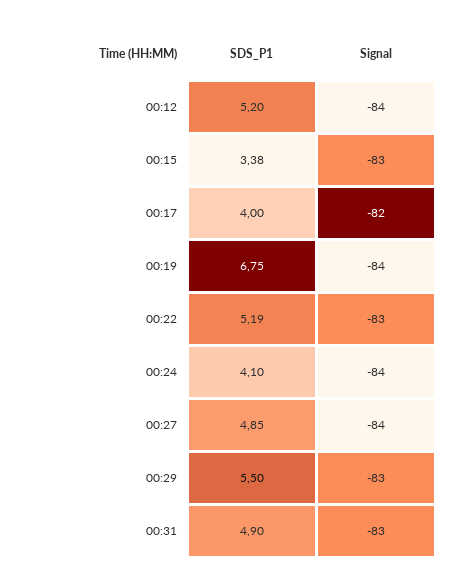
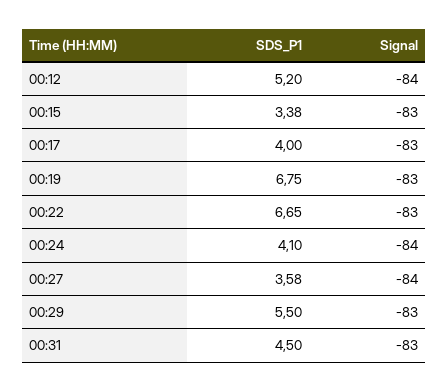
Signal, 00:17: -82 -> -83
Signal, 00:19: -84 -> -83
SDS_P1, 00:22: 5.19 -> 6.65
SDS_P1, 00:27: 4.85 -> 3.58
SDS_P1, 00:31: 4.9 -> 4.5

